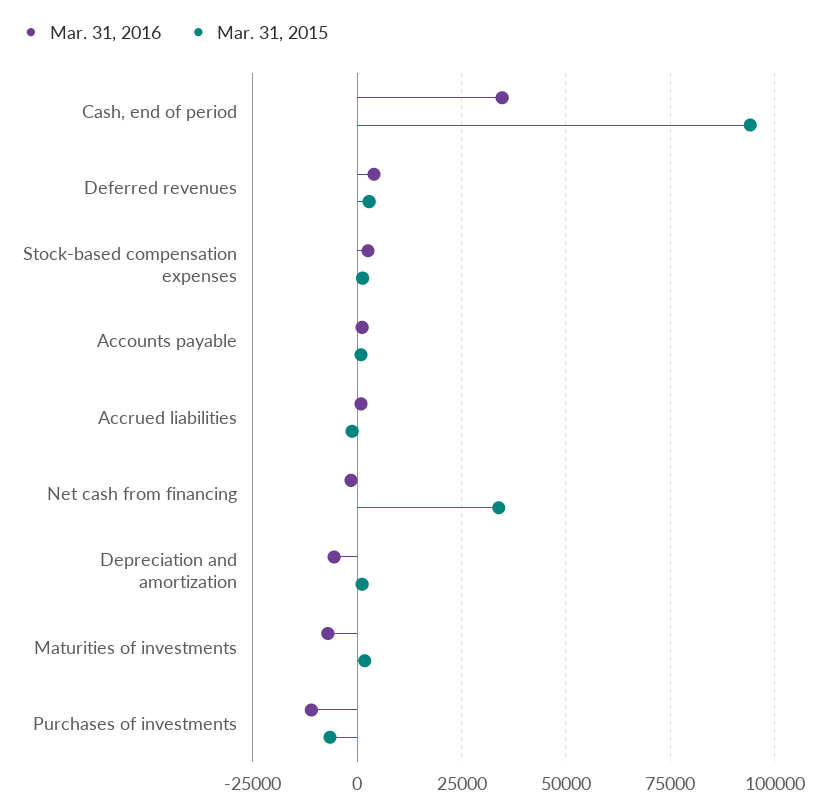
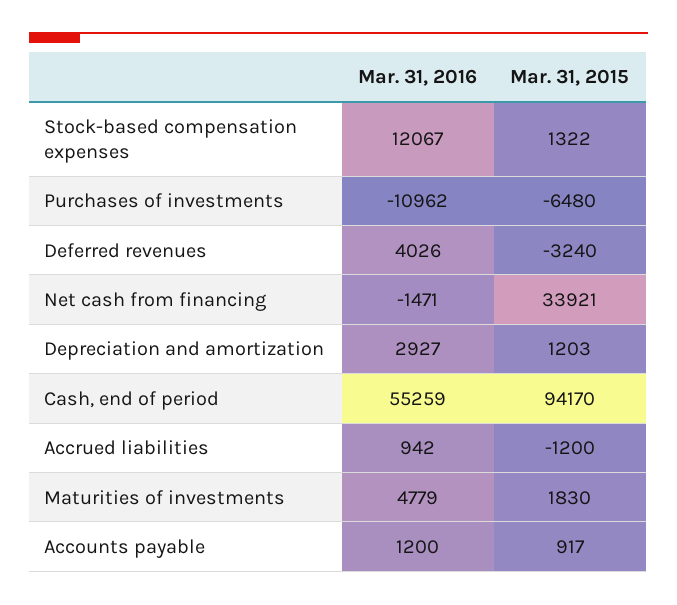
Mar. 31, 2016, Cash, end of period: 35000 -> 55259
Mar. 31, 2015, Deferred revenues: 2500 -> -3240
Mar. 31, 2016, Stock-based compensation expenses: 2500 -> 12067
Mar. 31, 2016, Depreciation and amortization: -5000 -> 2927
Mar. 31, 2016, Maturities of investments: -7500 -> 4779

